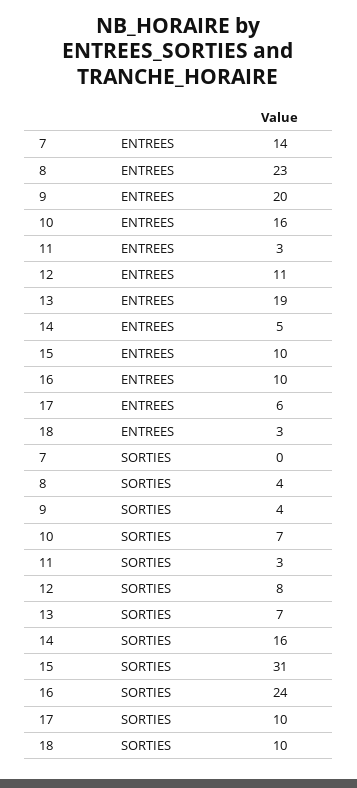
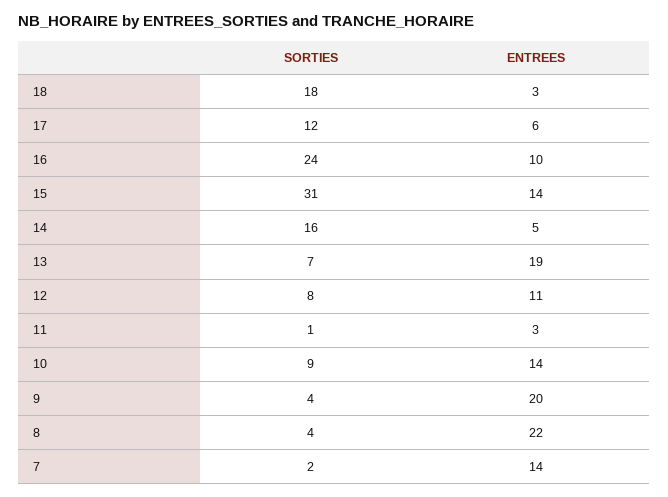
8, ENTREES: 23 -> 22
10, ENTREES: 16 -> 14
15, ENTREES: 10 -> 14
7, SORTIES: 0 -> 2
10, SORTIES: 7 -> 9
11, SORTIES: 3 -> 1
17, SORTIES: 10 -> 12
18, SORTIES: 10 -> 18

